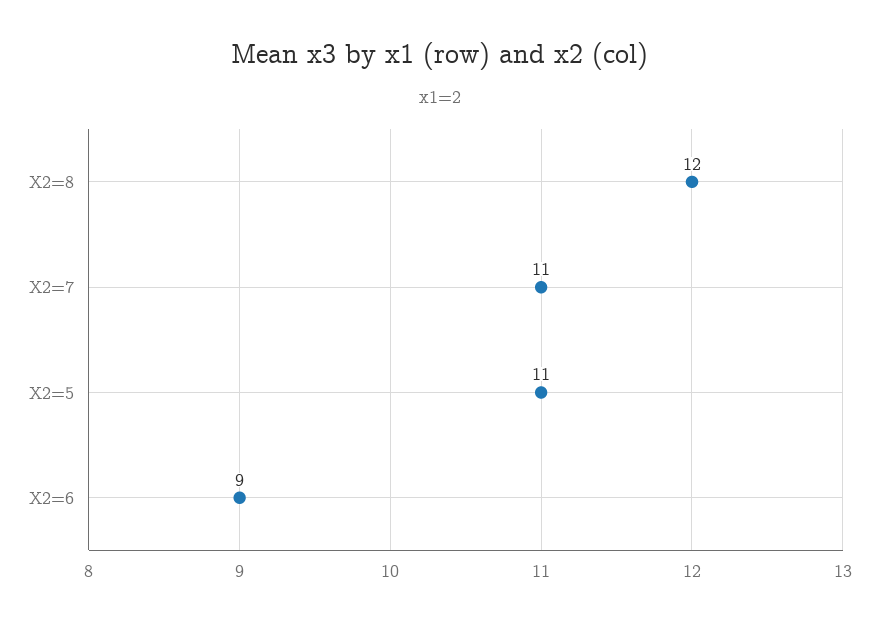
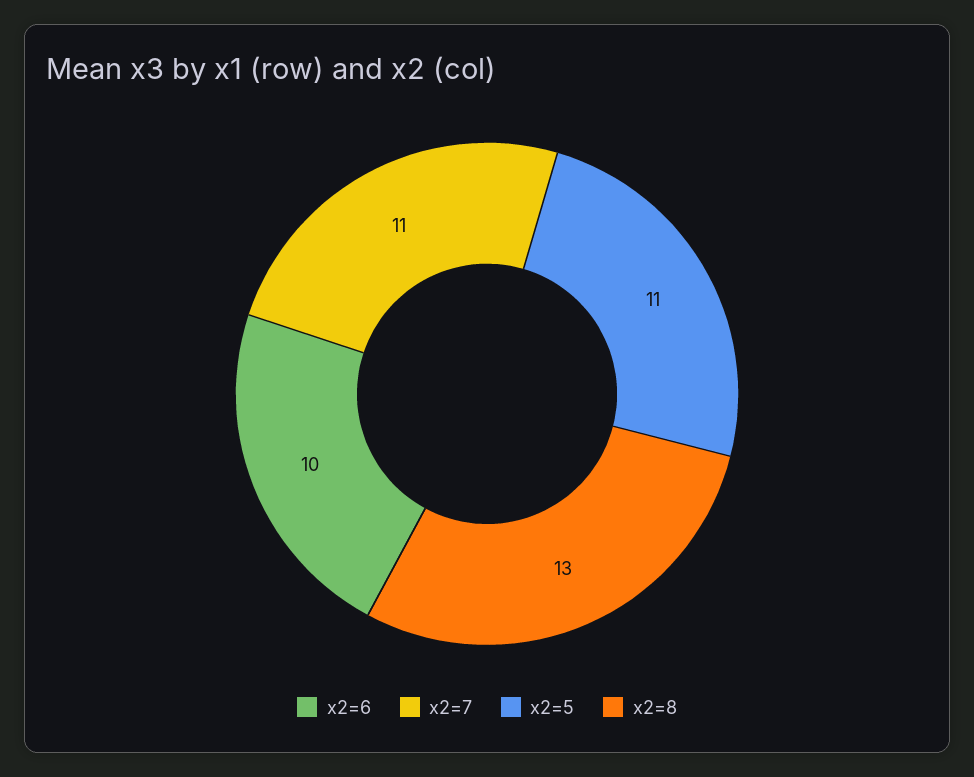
X2=8: 12 -> 13
X2=6: 9 -> 10

